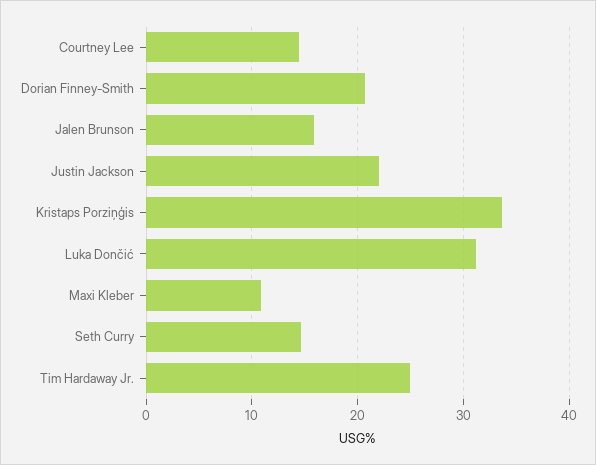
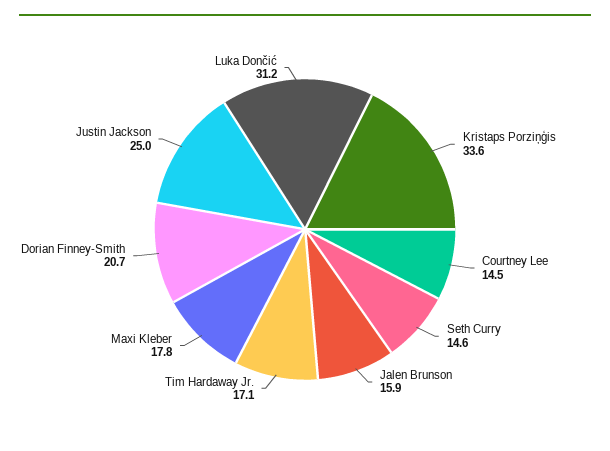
Justin Jackson: 22 -> 25
Maxi Kleber: 11 -> 17.8
Tim Hardaway Jr.: 25 -> 17.1

